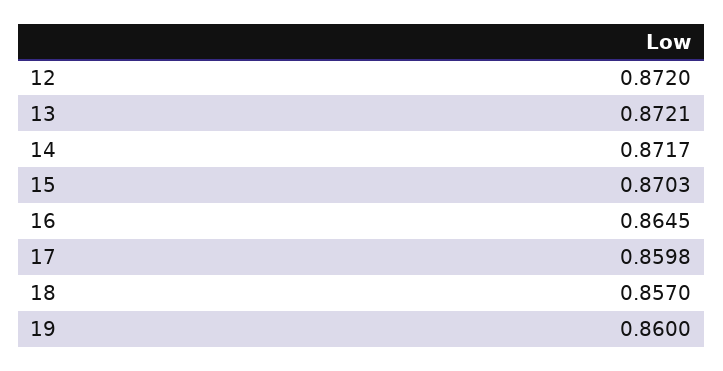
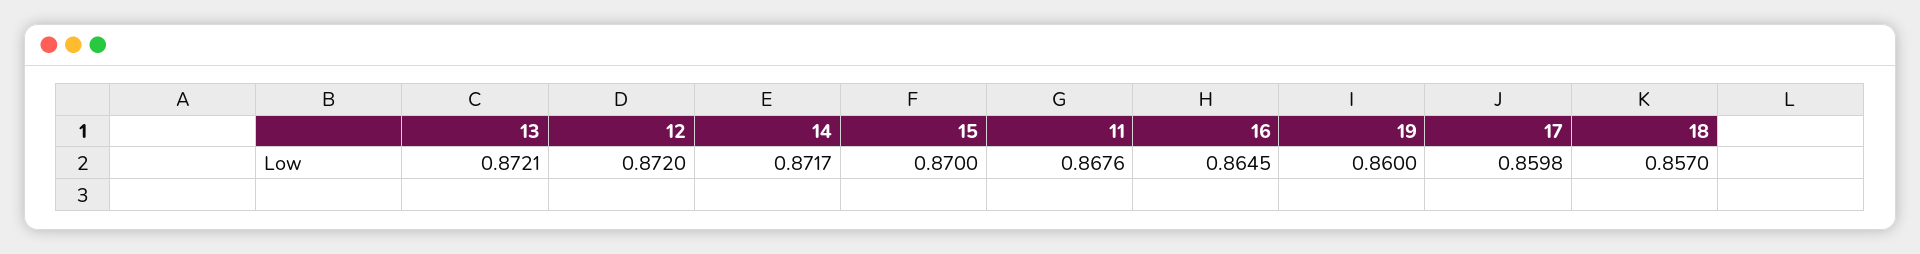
15: 0.8703 -> 0.87
11: none -> 0.8676

